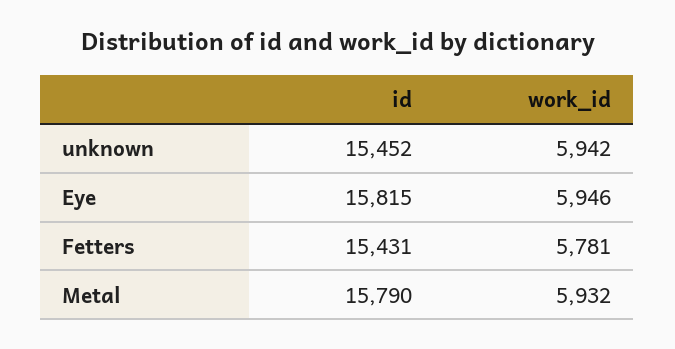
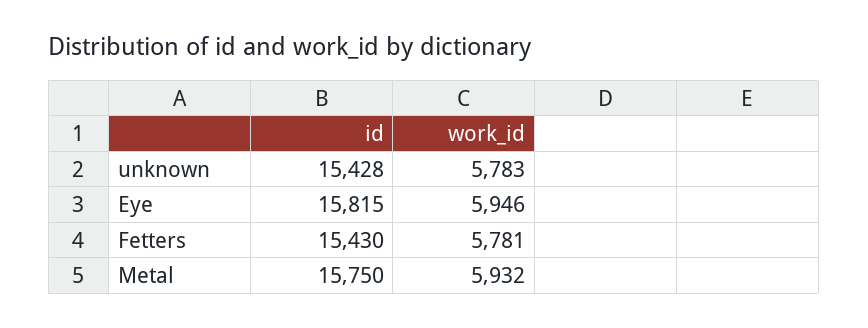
id, unknown: 15452 -> 15428
work_id, unknown: 5942 -> 5783
id, Fetters: 15431 -> 15430
id, Metal: 15790 -> 15750

